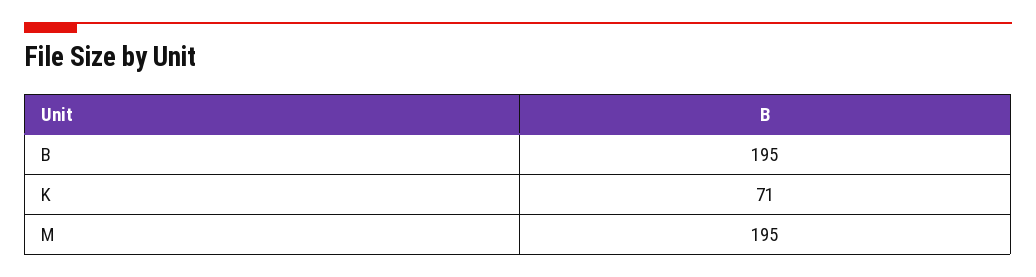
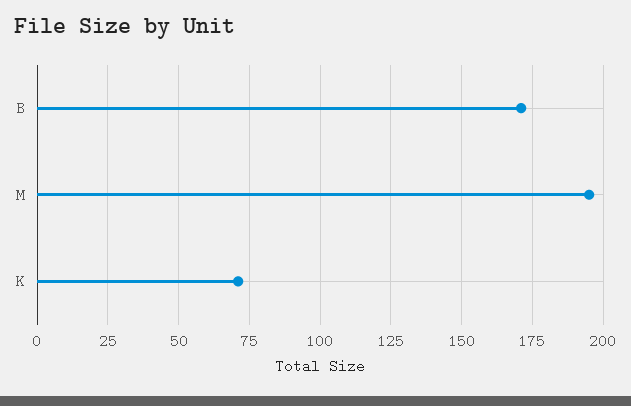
B: 195 -> 170

